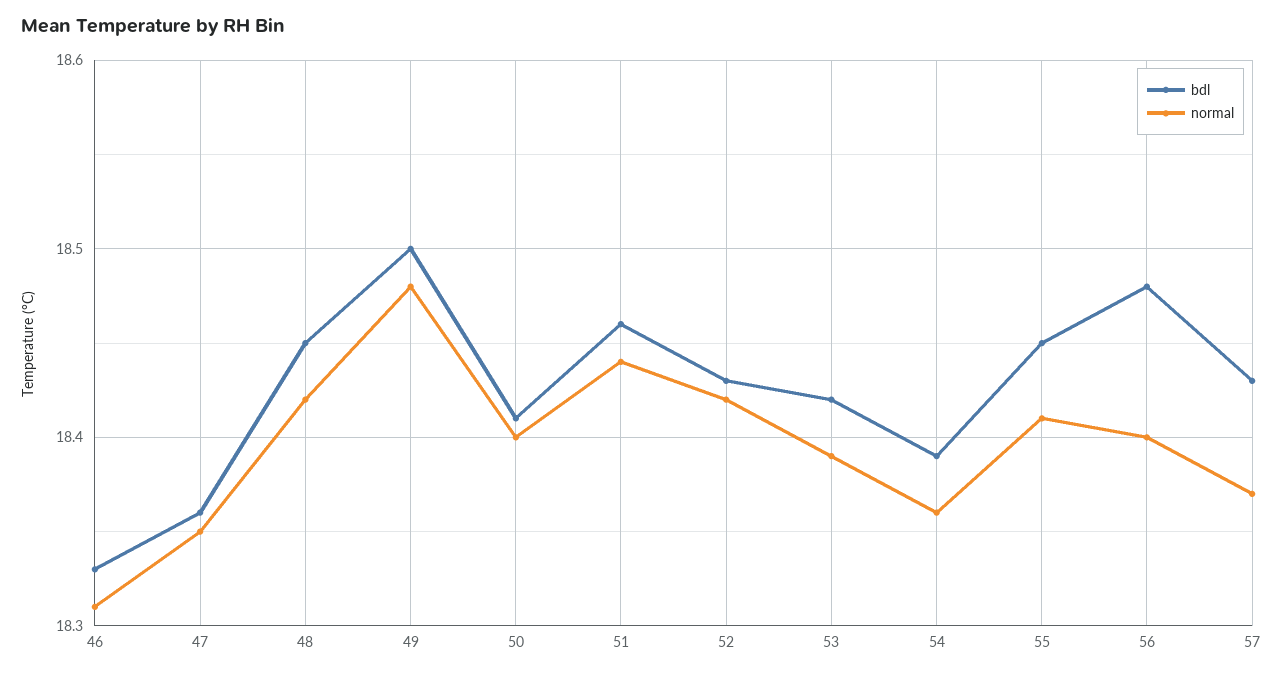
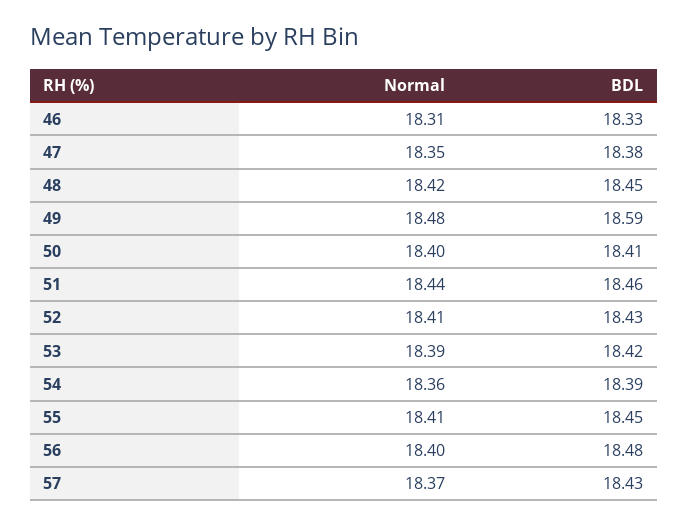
bdl, 47: 18.36 -> 18.38
bdl, 49: 18.5 -> 18.59
normal, 52: 18.42 -> 18.41

